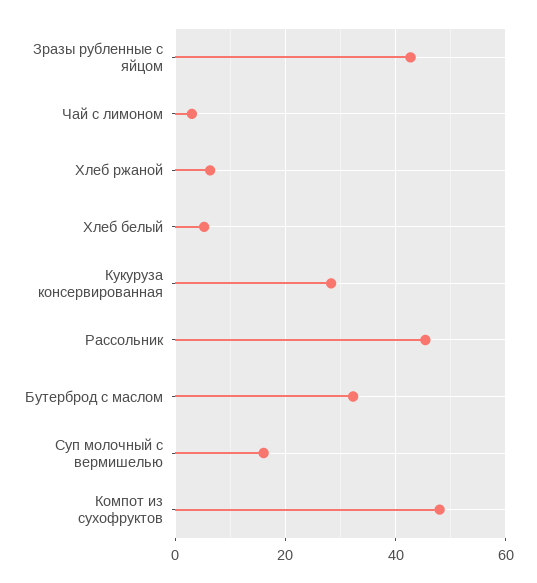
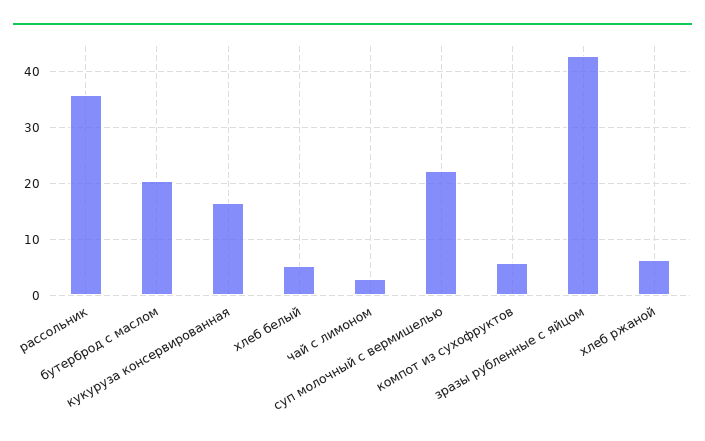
Кукуруза консервированная: 28 -> 16
Рассольник: 46 -> 36
Бутерброд с маслом: 32 -> 20
Суп молочный с вермишелью: 16 -> 22
Компот из сухофруктов: 48 -> 6

